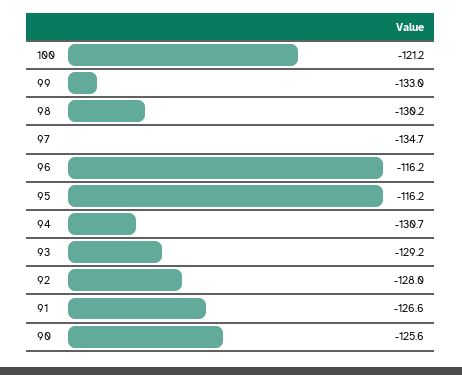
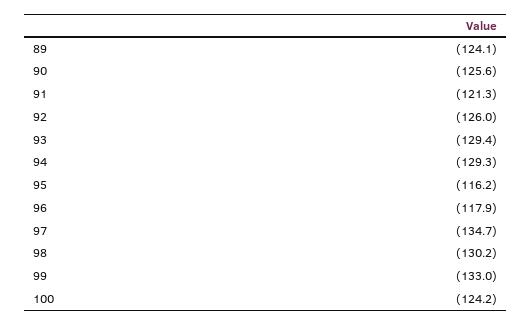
100: -121.2 -> -124.2
96: -116.2 -> -117.9
94: -130.7 -> -129.3
93: -129.2 -> -129.4
92: -128 -> -126
91: -126.6 -> -121.3
89: none -> -124.1

